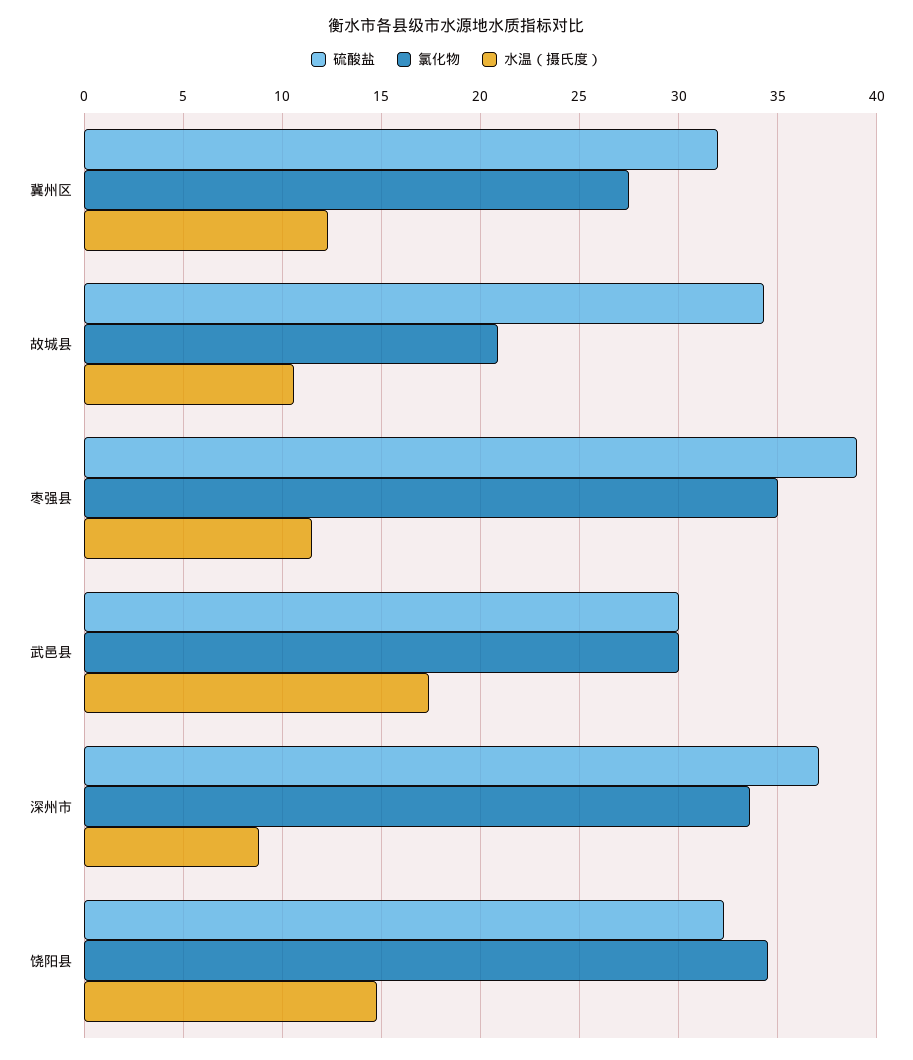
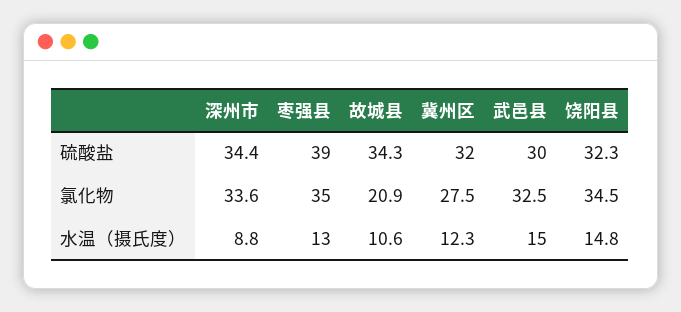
水温（摄氏度）, 枣强县: 11.5 -> 13
氯化物, 武邑县: 30 -> 32.5
水温（摄氏度）, 武邑县: 17.5 -> 15
硫酸盐, 深州市: 37 -> 34.4

